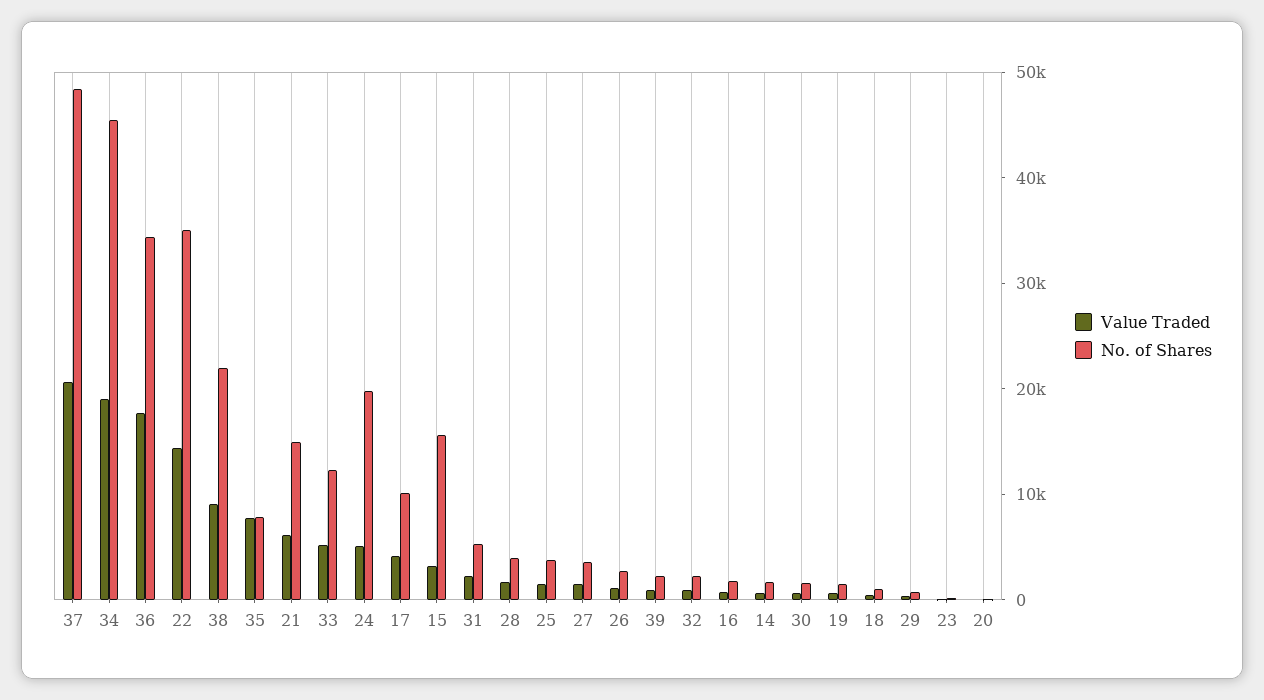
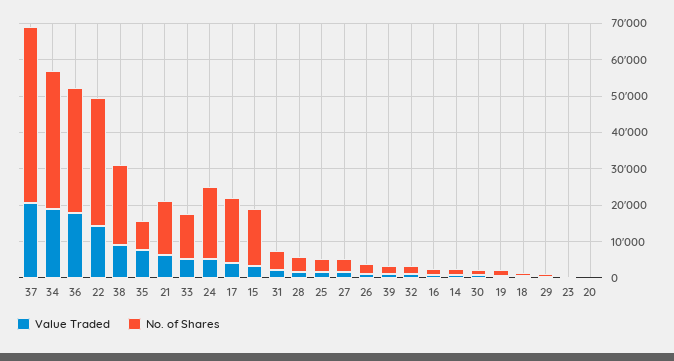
No. of Shares, 34: 46000 -> 37500
No. of Shares, 17: 10000 -> 17500

